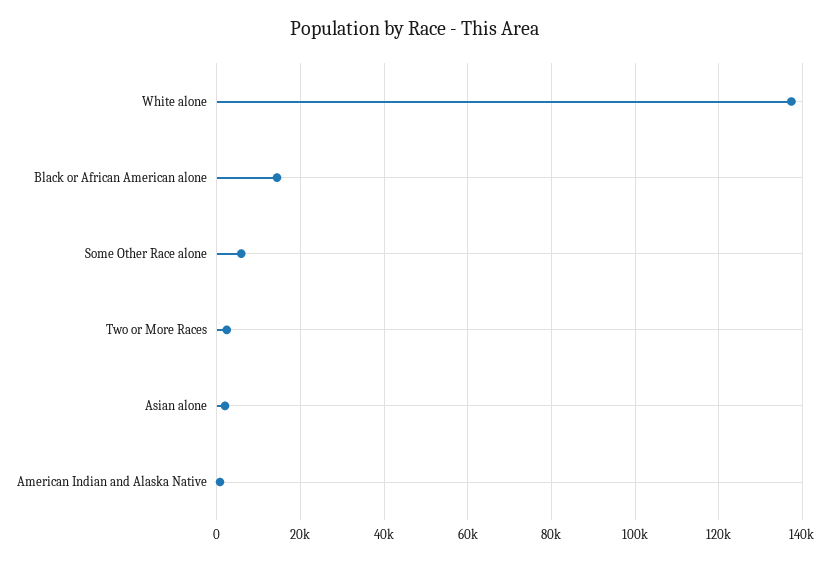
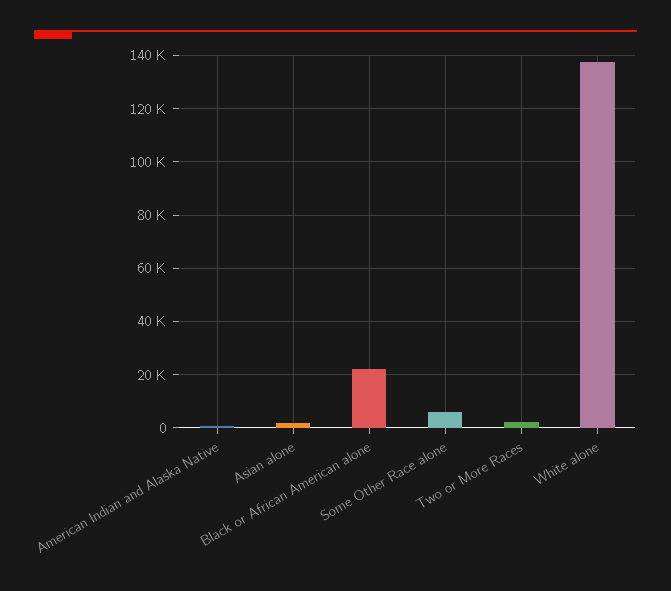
Black or African American alone: 14000 -> 22500

